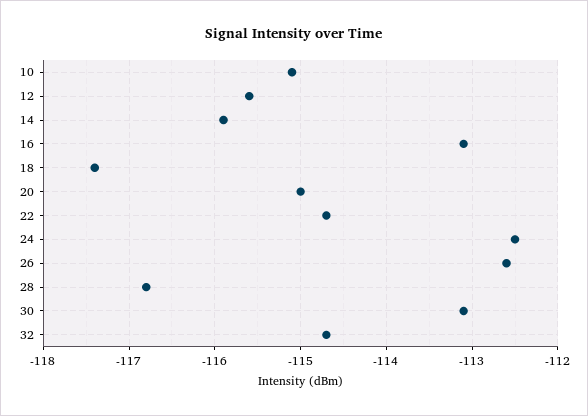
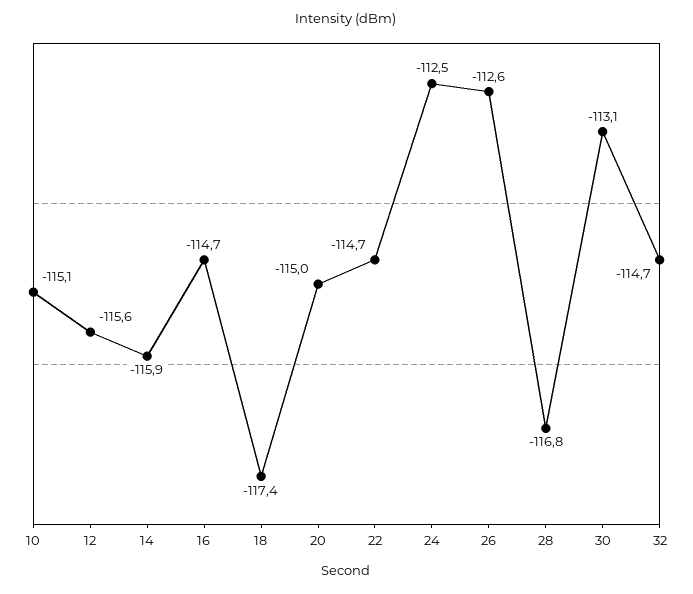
16: -113.1 -> -114.7

